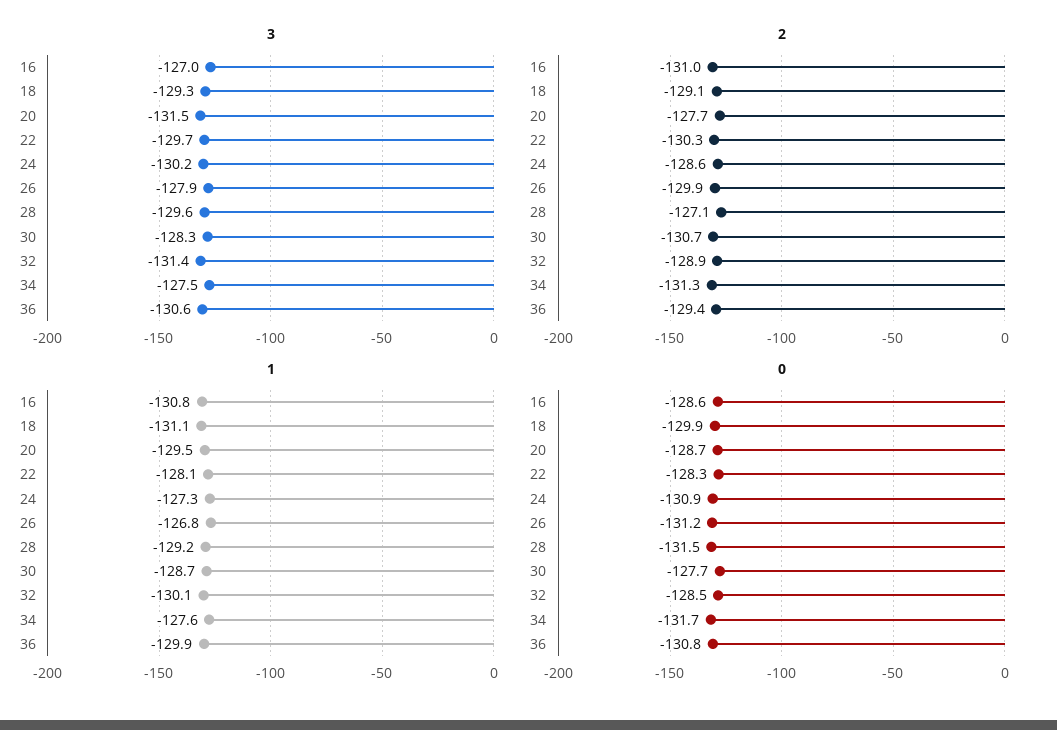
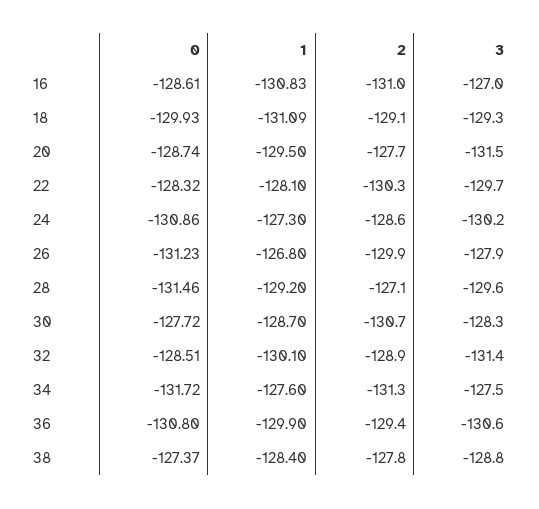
0, 38: none -> -127.37
1, 38: none -> -128.4
2, 38: none -> -127.8
3, 38: none -> -128.8

